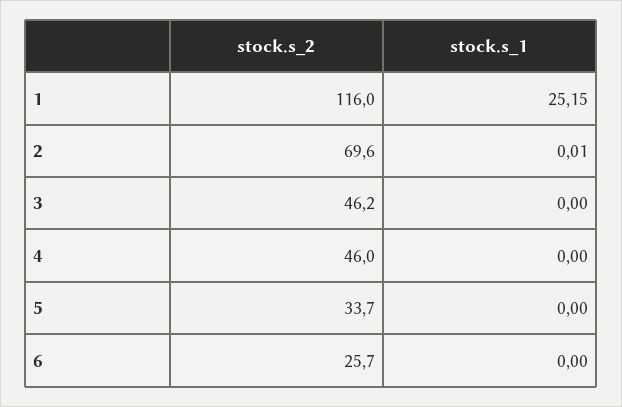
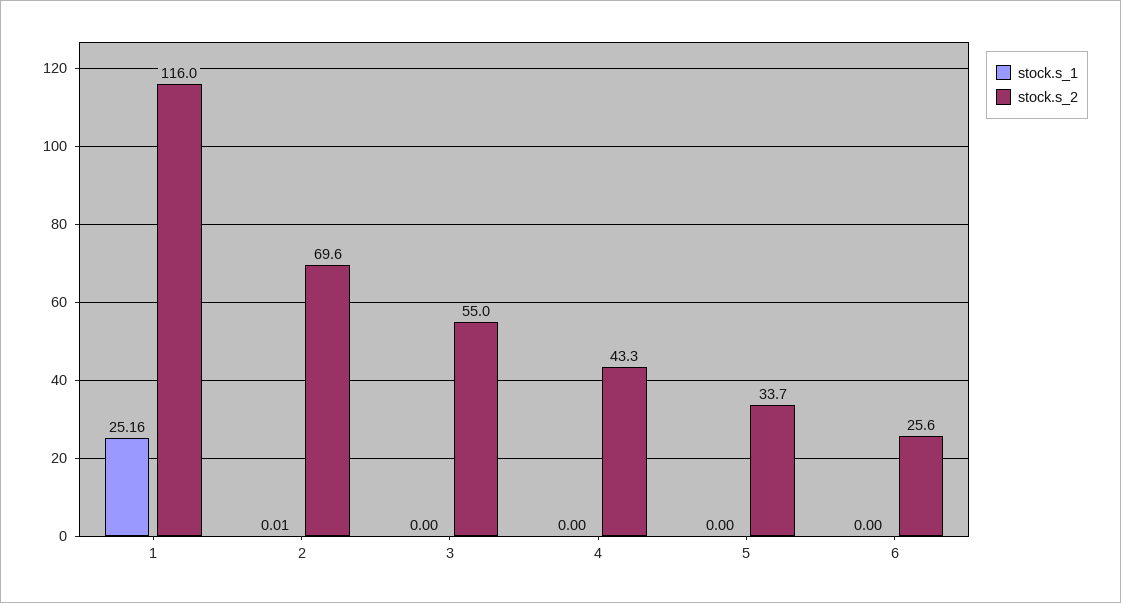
stock.s_1, 1: 25.15 -> 25.16
stock.s_2, 3: 46.2 -> 55
stock.s_2, 4: 46 -> 43.3
stock.s_2, 6: 25.7 -> 25.6

